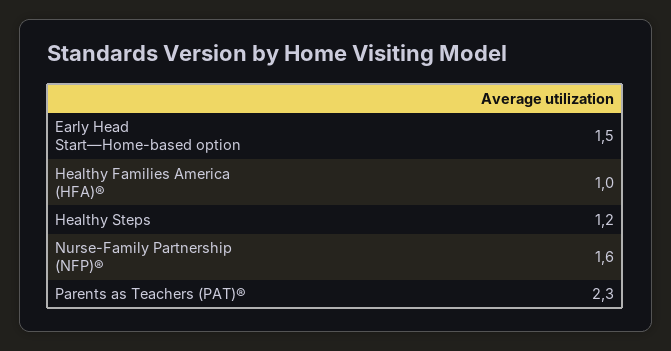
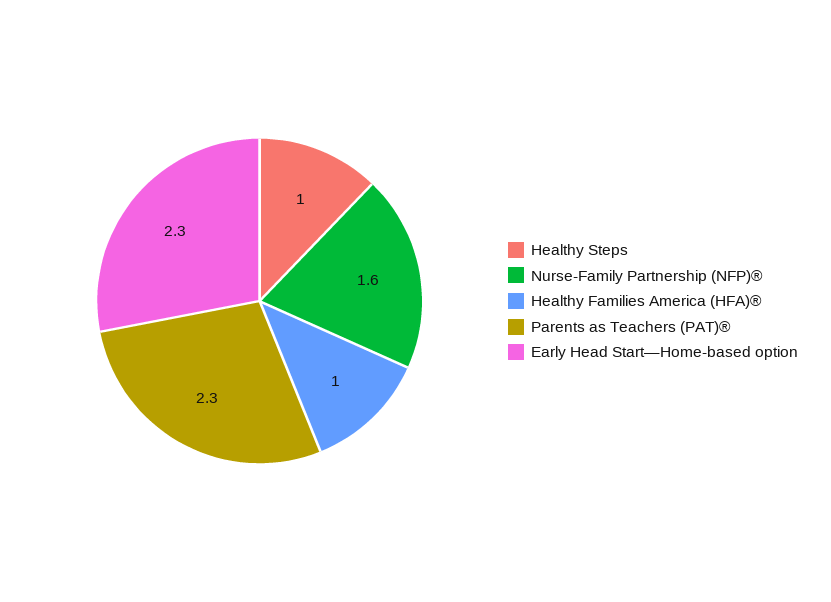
Early Head Start—Home-based option: 1.5 -> 2.3
Healthy Steps: 1.2 -> 1

